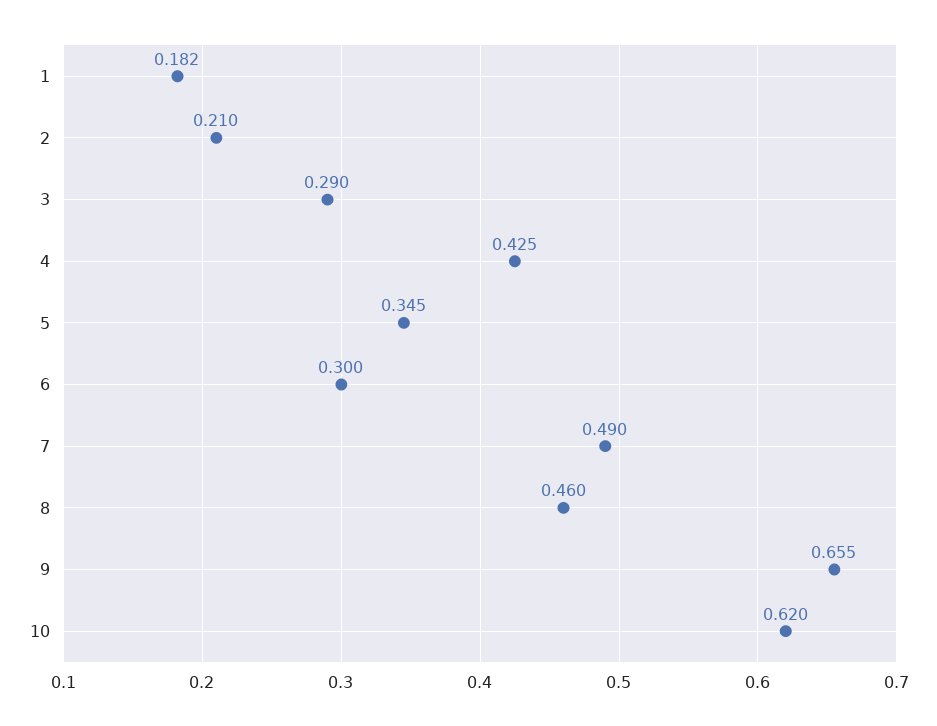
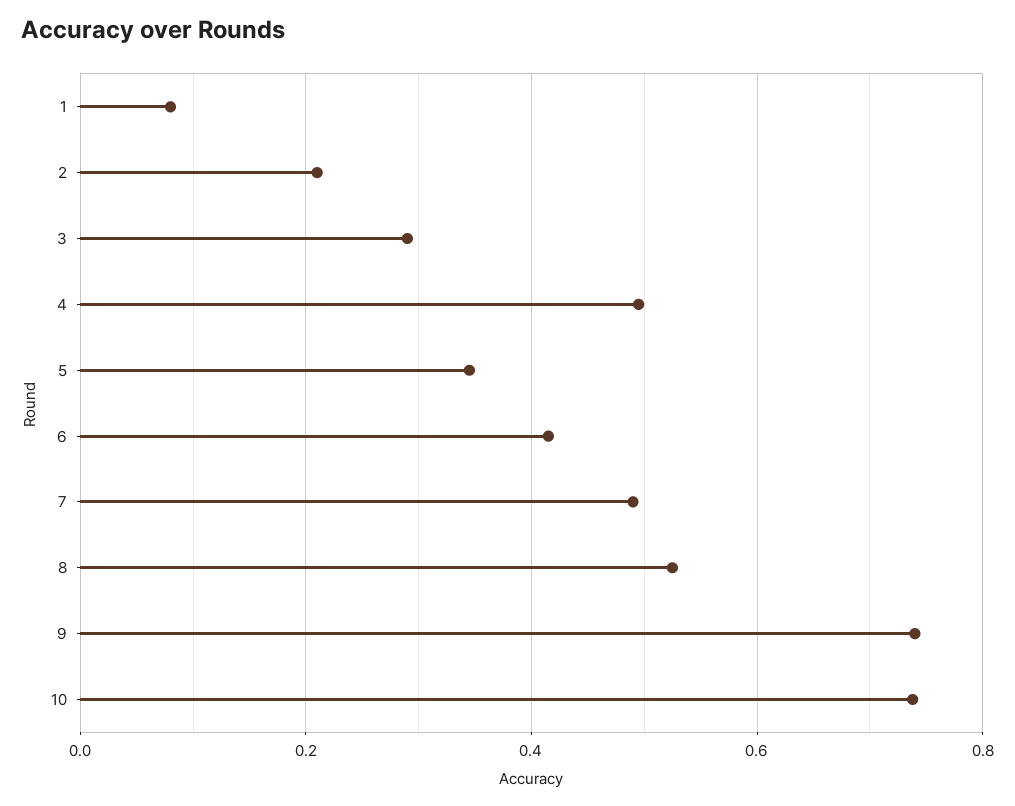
1: 0.182 -> 0.08
4: 0.425 -> 0.5
6: 0.3 -> 0.42
8: 0.46 -> 0.52
9: 0.655 -> 0.74
10: 0.62 -> 0.74

